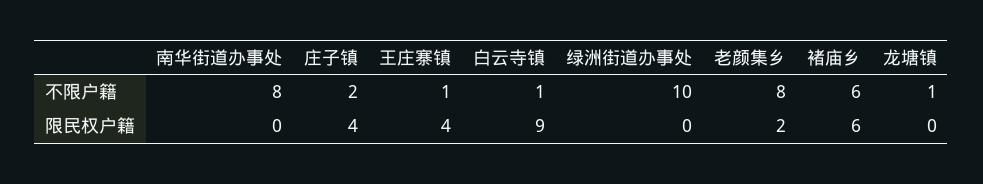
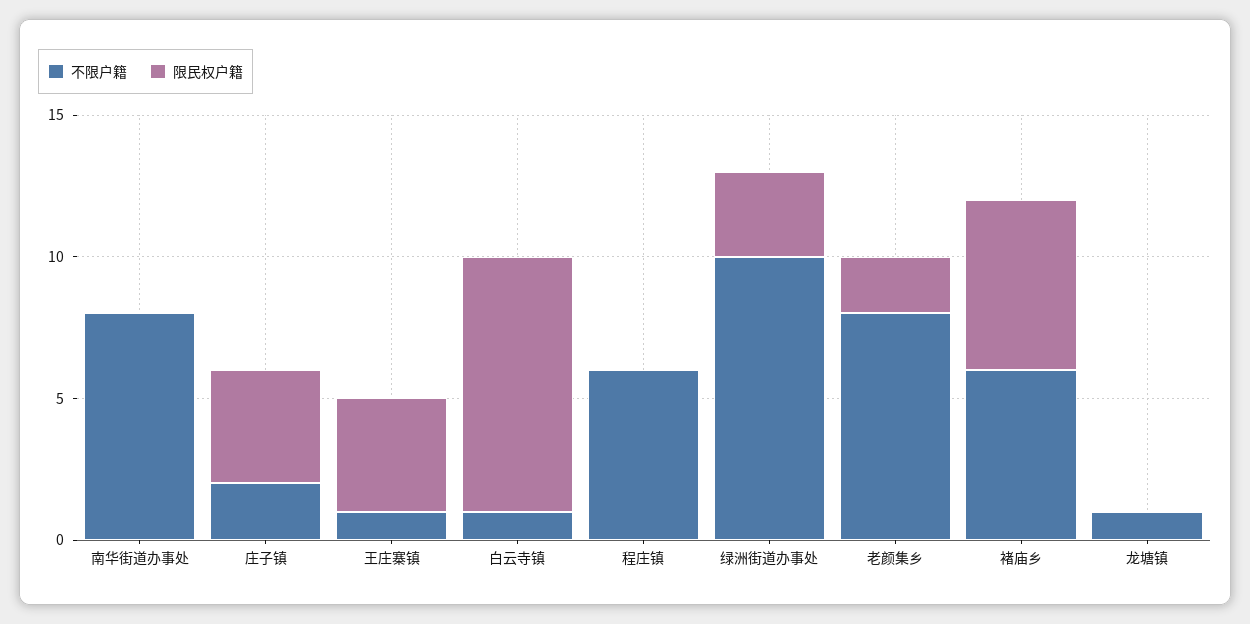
限民权户籍, 绿洲街道办事处: 0 -> 3
不限户籍, 程庄镇: none -> 6
限民权户籍, 程庄镇: none -> 0

